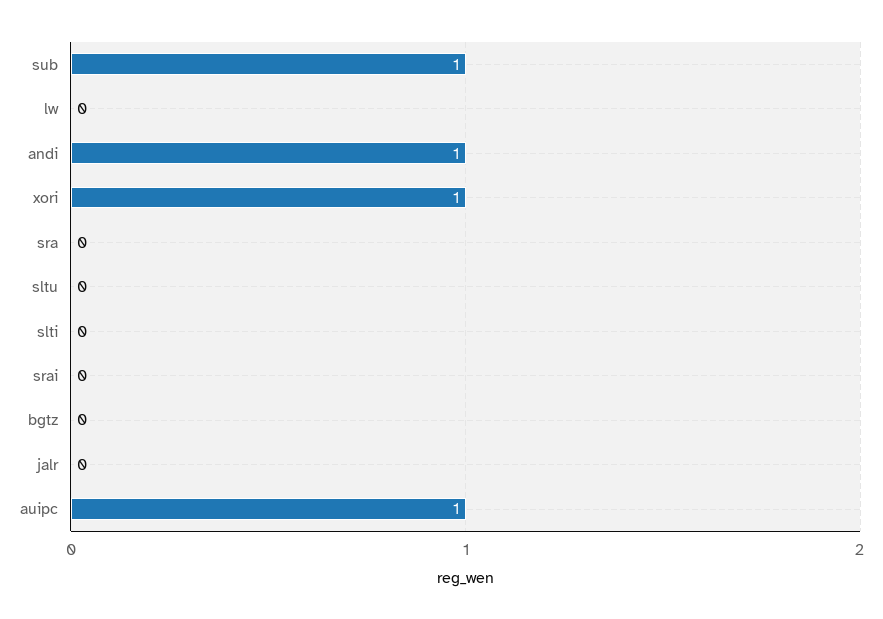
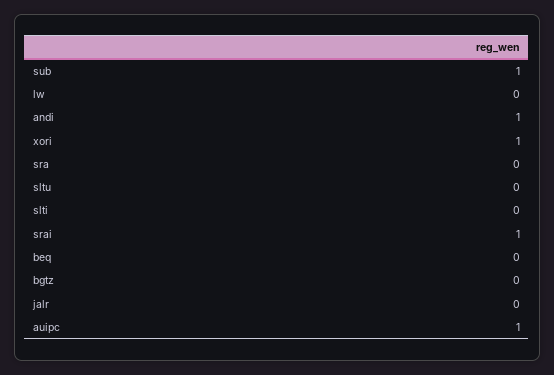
srai: 0 -> 1
beq: none -> 0

